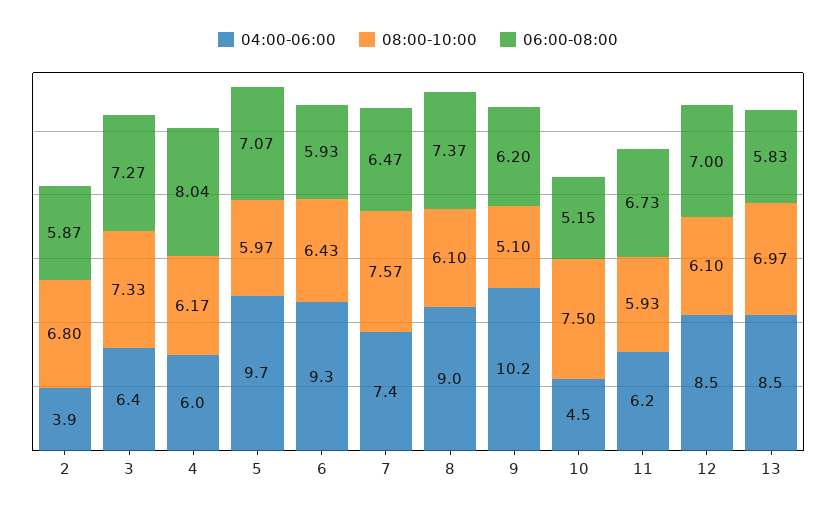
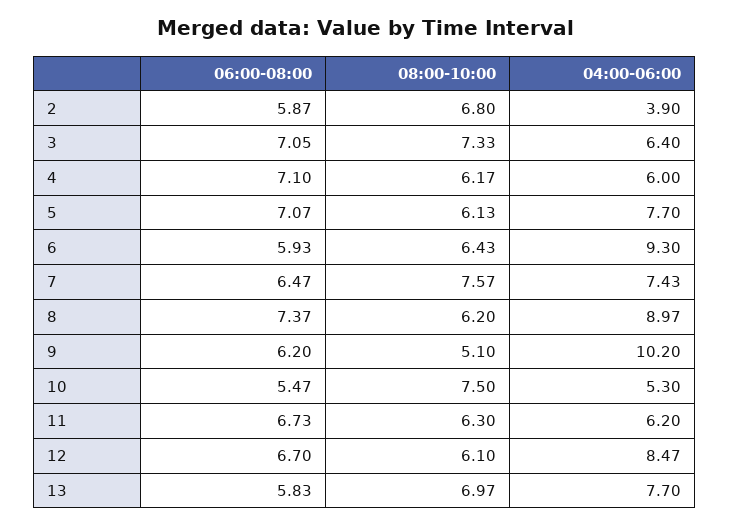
06:00-08:00, 3: 7.27 -> 7.05
06:00-08:00, 4: 8.04 -> 7.1
04:00-06:00, 5: 9.7 -> 7.7
08:00-10:00, 5: 5.97 -> 6.13
08:00-10:00, 8: 6.1 -> 6.2
04:00-06:00, 10: 4.5 -> 5.3
06:00-08:00, 10: 5.15 -> 5.47
08:00-10:00, 11: 5.93 -> 6.3
06:00-08:00, 12: 7 -> 6.7
04:00-06:00, 13: 8.5 -> 7.7

